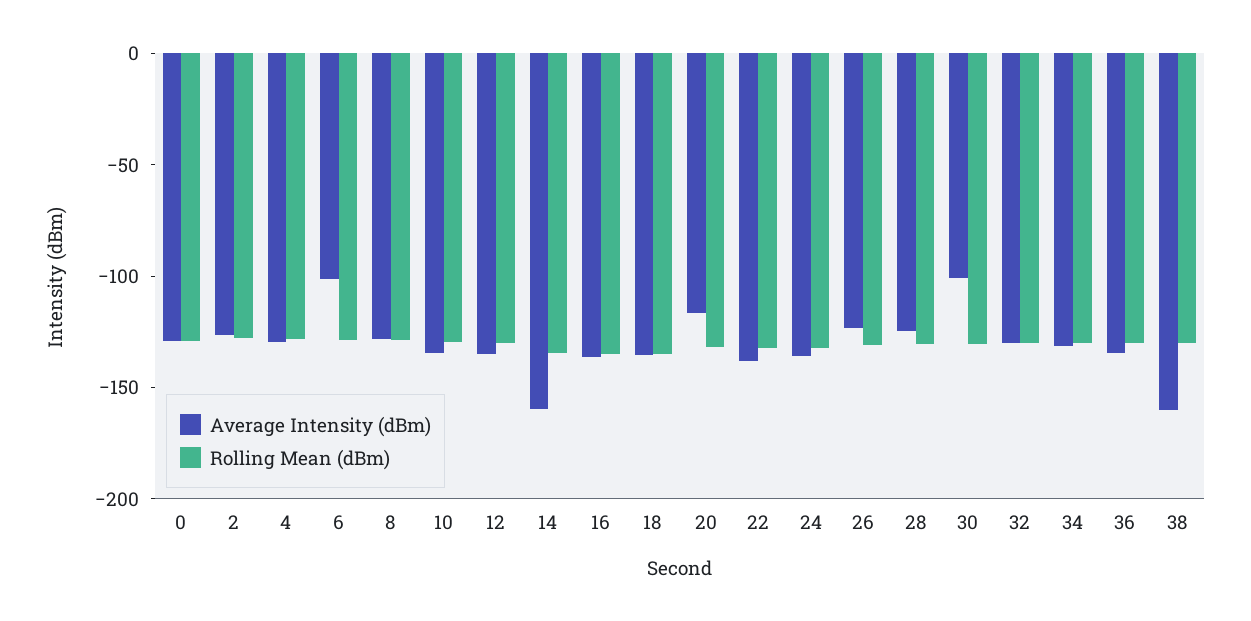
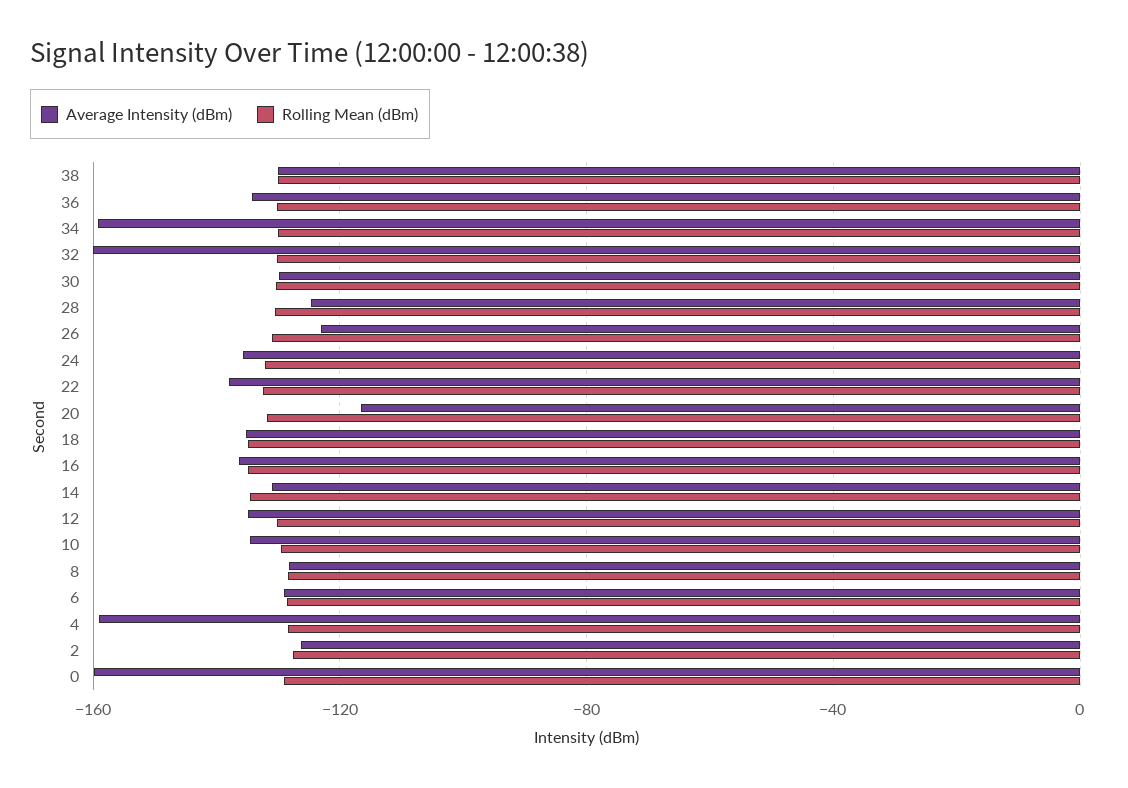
Average Intensity (dBm), 0: -130 -> -160
Average Intensity (dBm), 4: -130 -> -160
Average Intensity (dBm), 6: -100 -> -130
Average Intensity (dBm), 14: -160 -> -130
Average Intensity (dBm), 30: -100 -> -130
Average Intensity (dBm), 32: -130 -> -160
Average Intensity (dBm), 34: -130 -> -160
Average Intensity (dBm), 38: -160 -> -130

